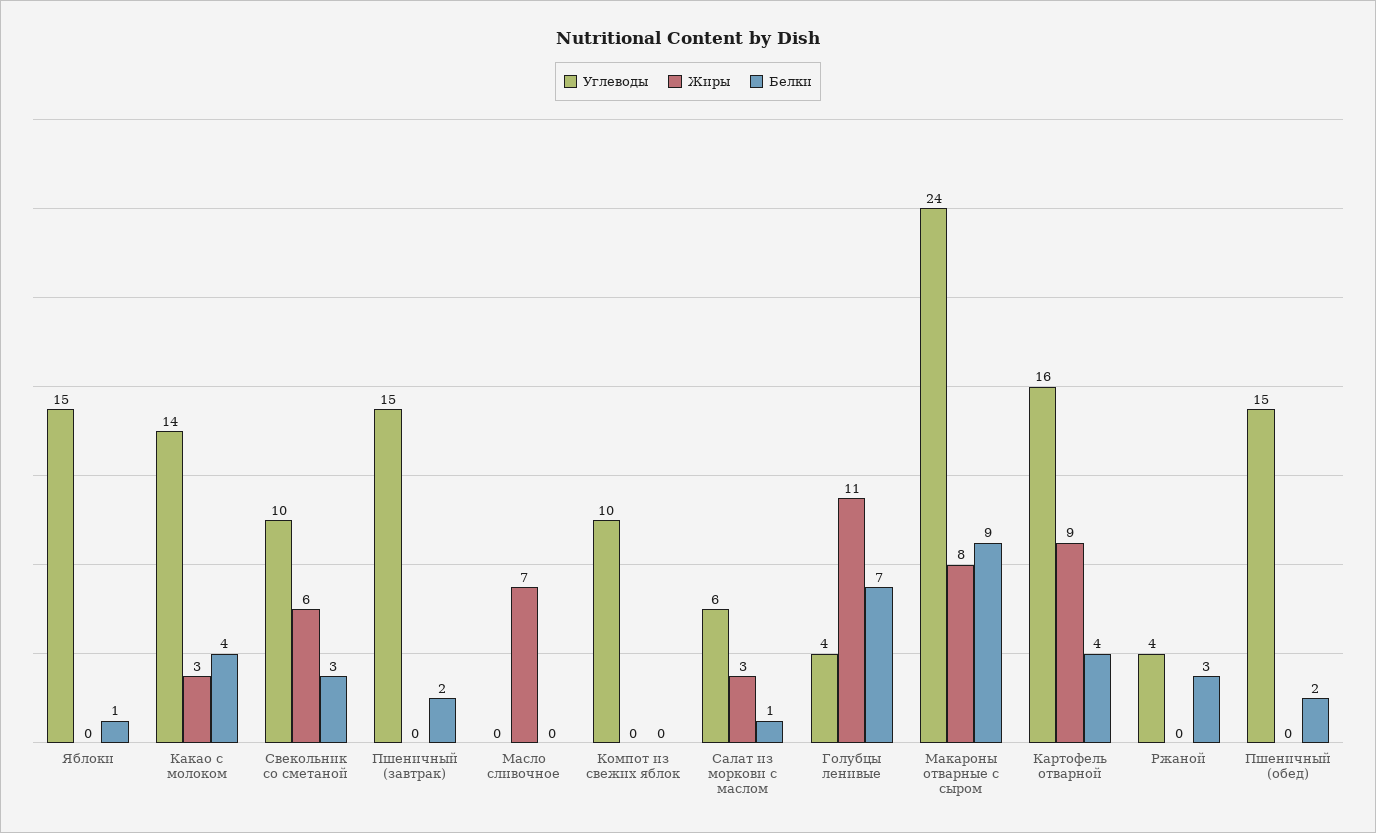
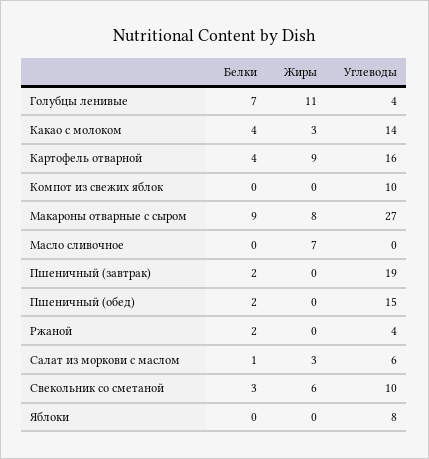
Углеводы, Яблоки: 15 -> 8
Белки, Яблоки: 1 -> 0
Углеводы, Пшеничный (завтрак): 15 -> 19
Углеводы, Макароны отварные с сыром: 24 -> 27
Белки, Ржаной: 3 -> 2

